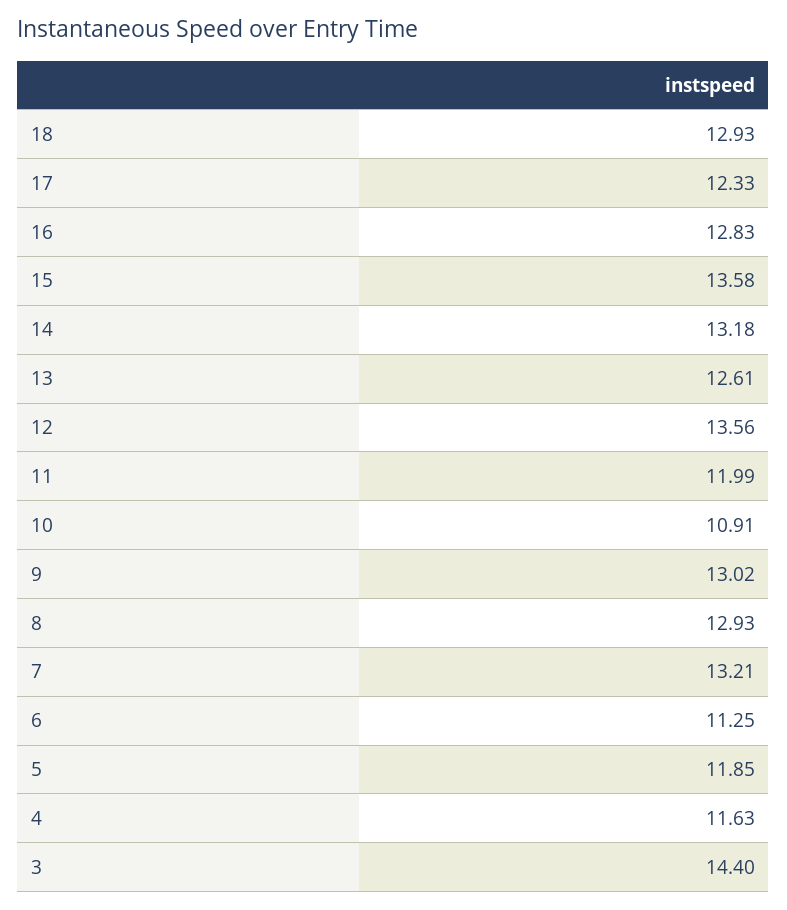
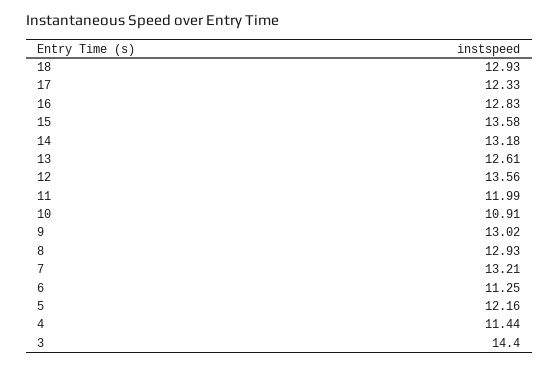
5: 11.85 -> 12.16
4: 11.63 -> 11.44

